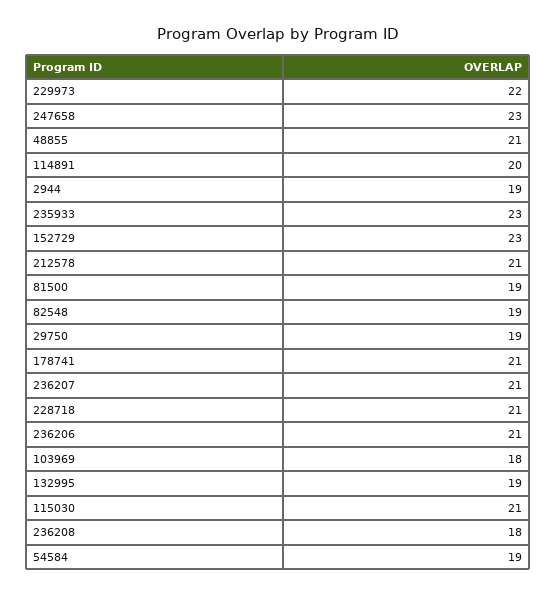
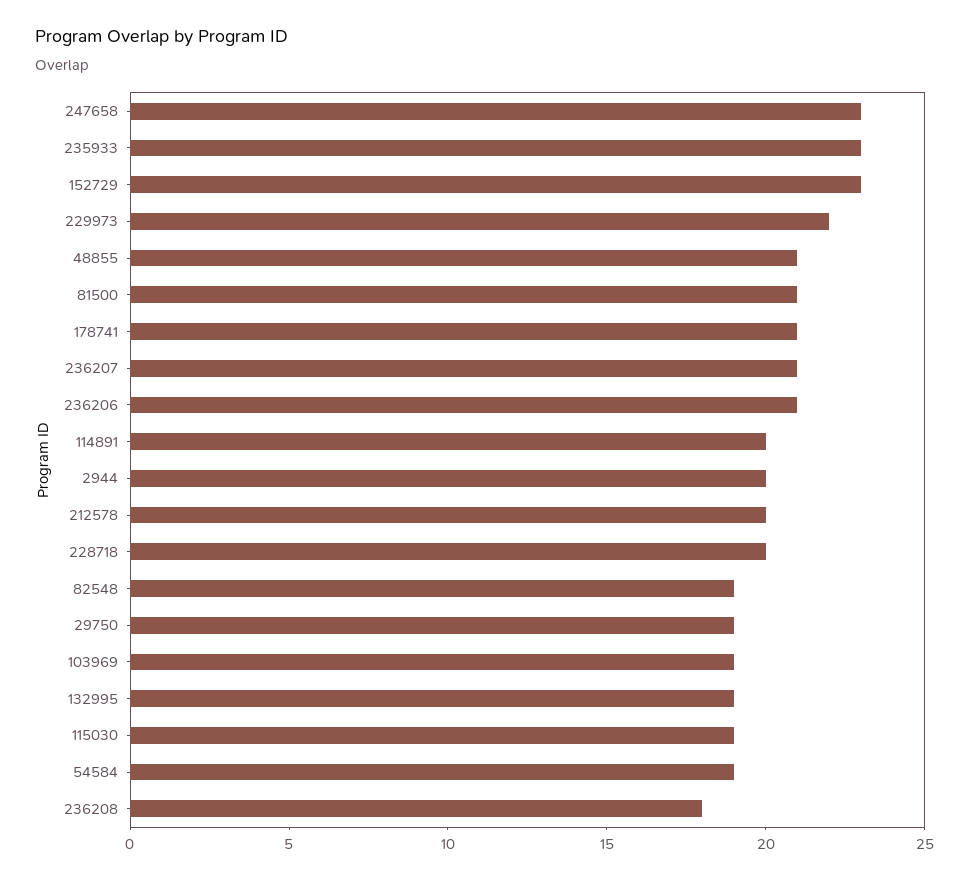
2944: 19 -> 20
212578: 21 -> 20
81500: 19 -> 21
228718: 21 -> 20
103969: 18 -> 19
115030: 21 -> 19

